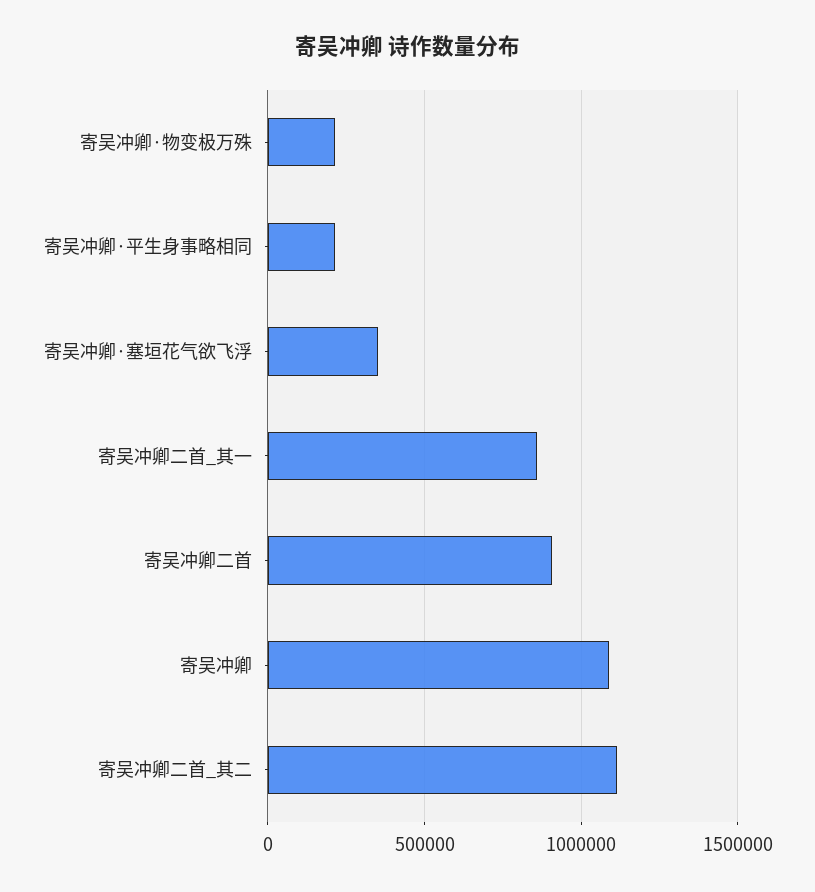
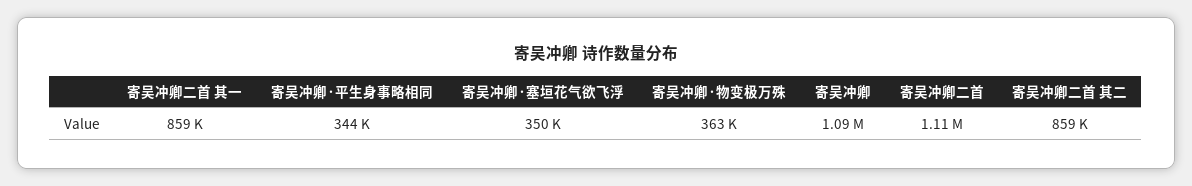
寄吴冲卿·物变极万殊: 200000 -> 363000
寄吴冲卿·平生身事略相同: 200000 -> 344000
寄吴冲卿二首: 900000 -> 1110000
寄吴冲卿二首_其二: 1100000 -> 859000

